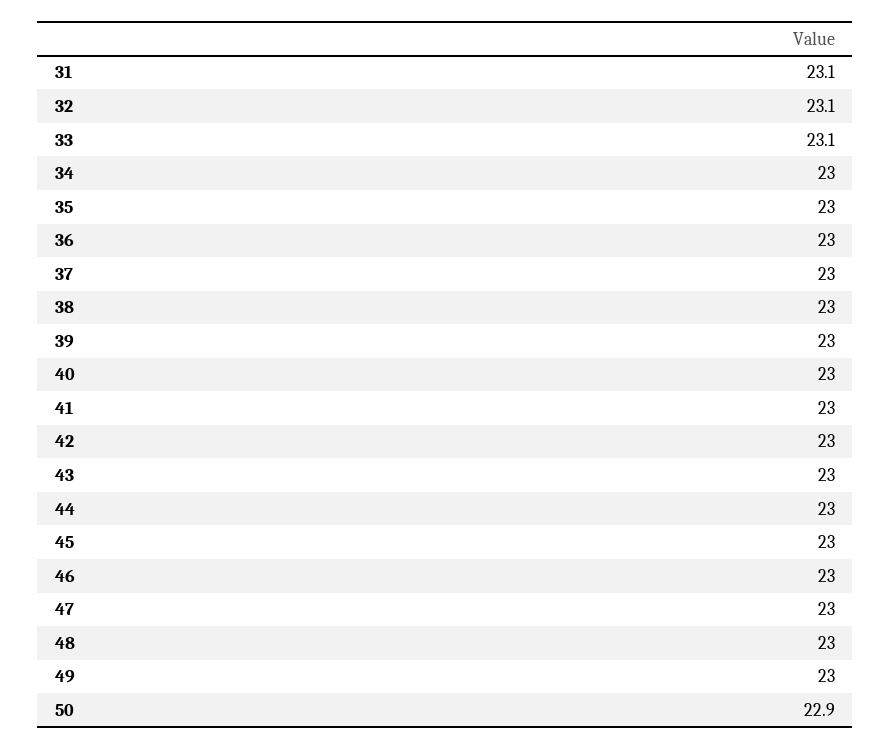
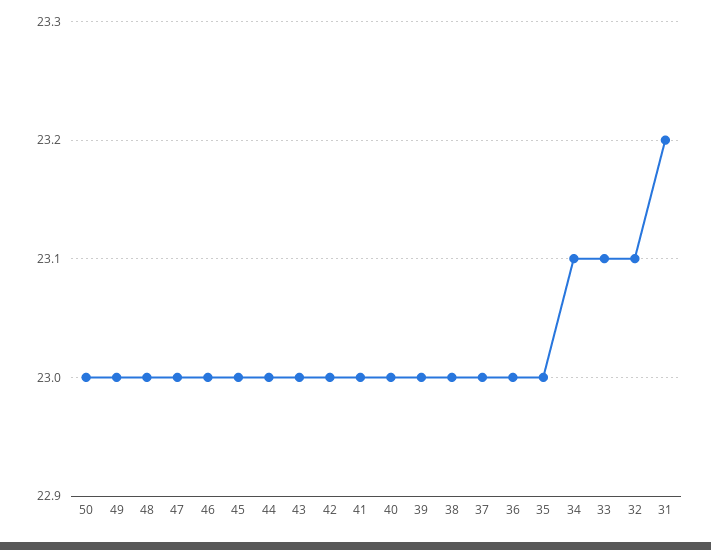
31: 23.1 -> 23.2
34: 23 -> 23.1
50: 22.9 -> 23

